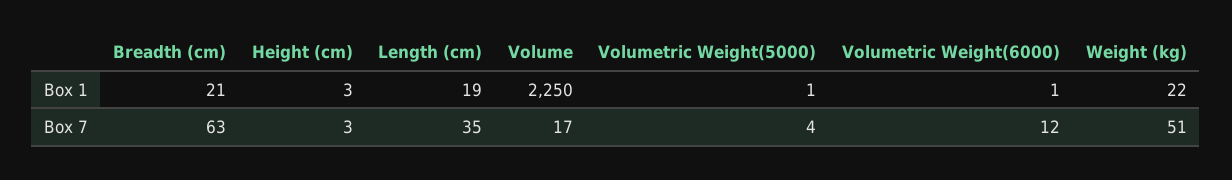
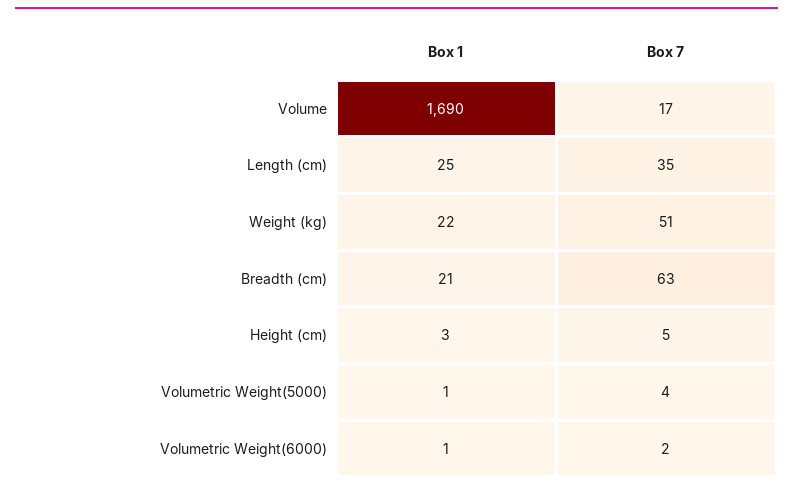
Length (cm), Box 1: 19 -> 25
Volume, Box 1: 2250 -> 1690
Height (cm), Box 7: 3 -> 5
Volumetric Weight(6000), Box 7: 12 -> 2

